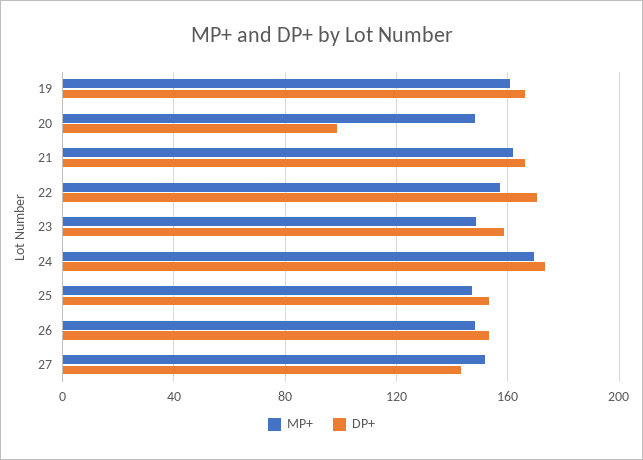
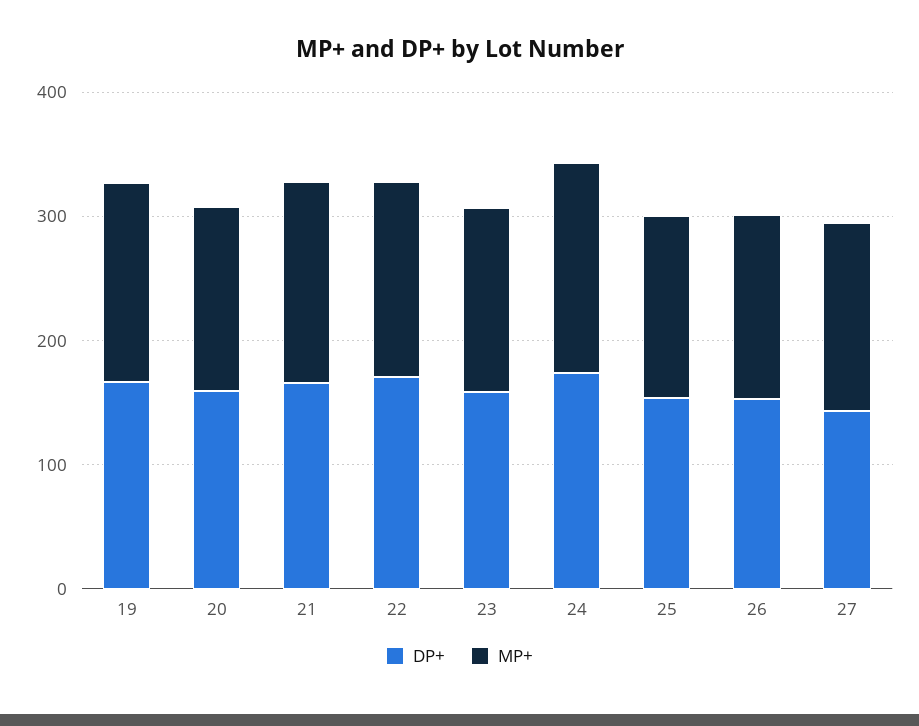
DP+, 20: 100 -> 160

